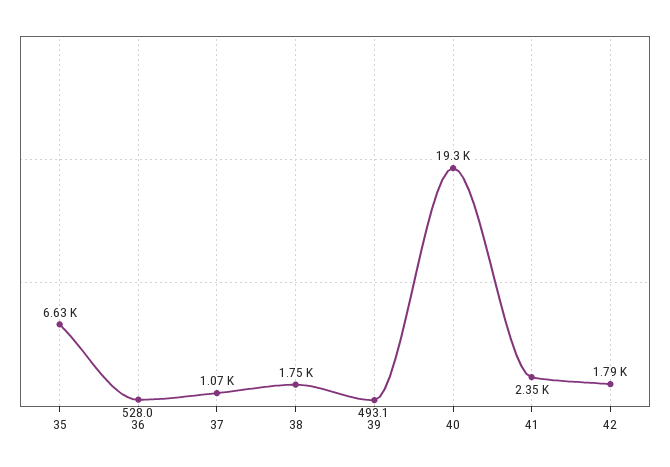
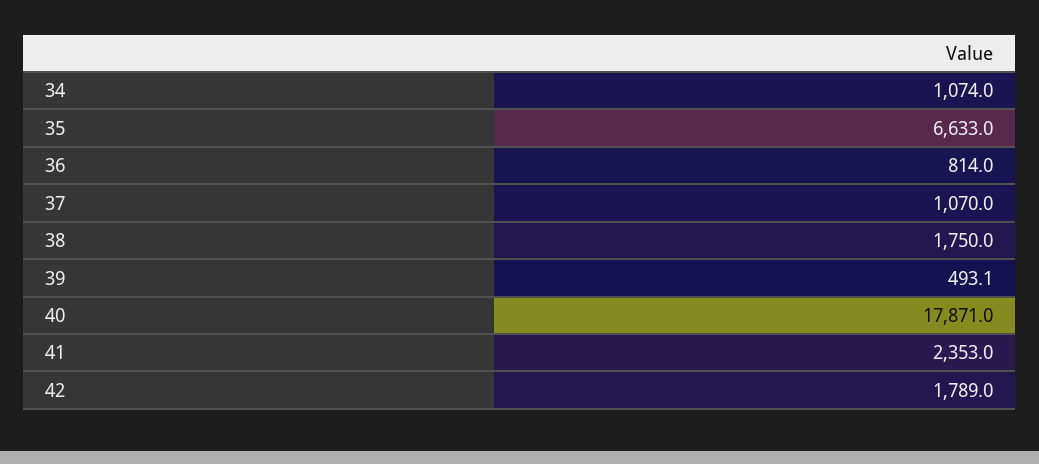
36: 528 -> 814
40: 19300 -> 17871
34: none -> 1074

